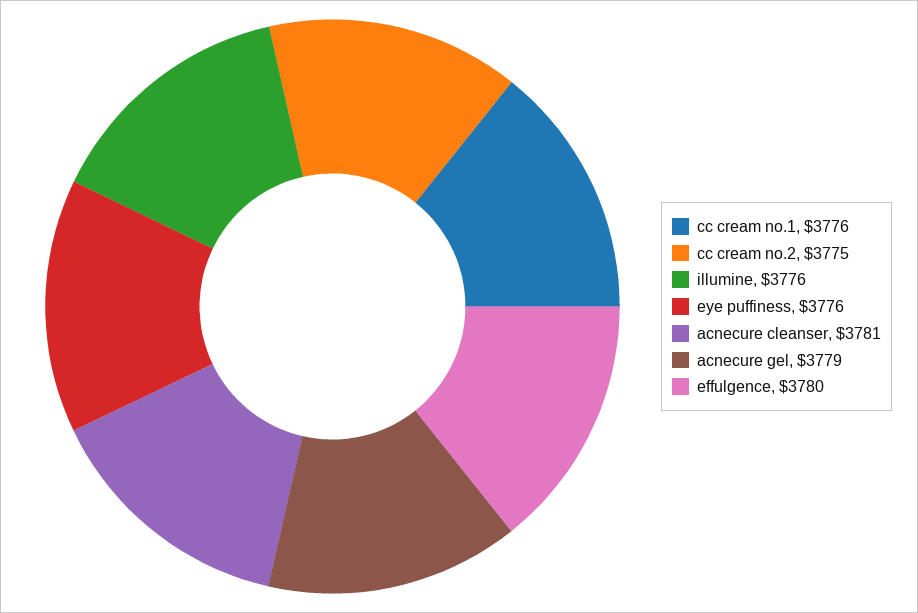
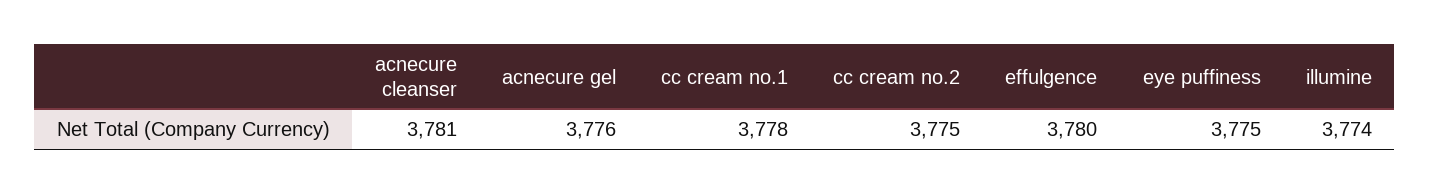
cc cream no.1: 3776 -> 3778
illumine: 3776 -> 3774
eye puffiness: 3776 -> 3775
acnecure gel: 3779 -> 3776

